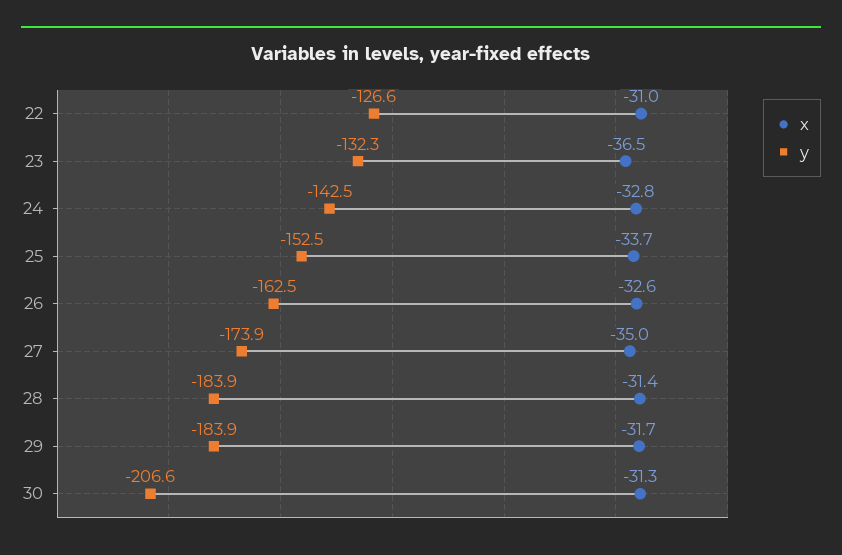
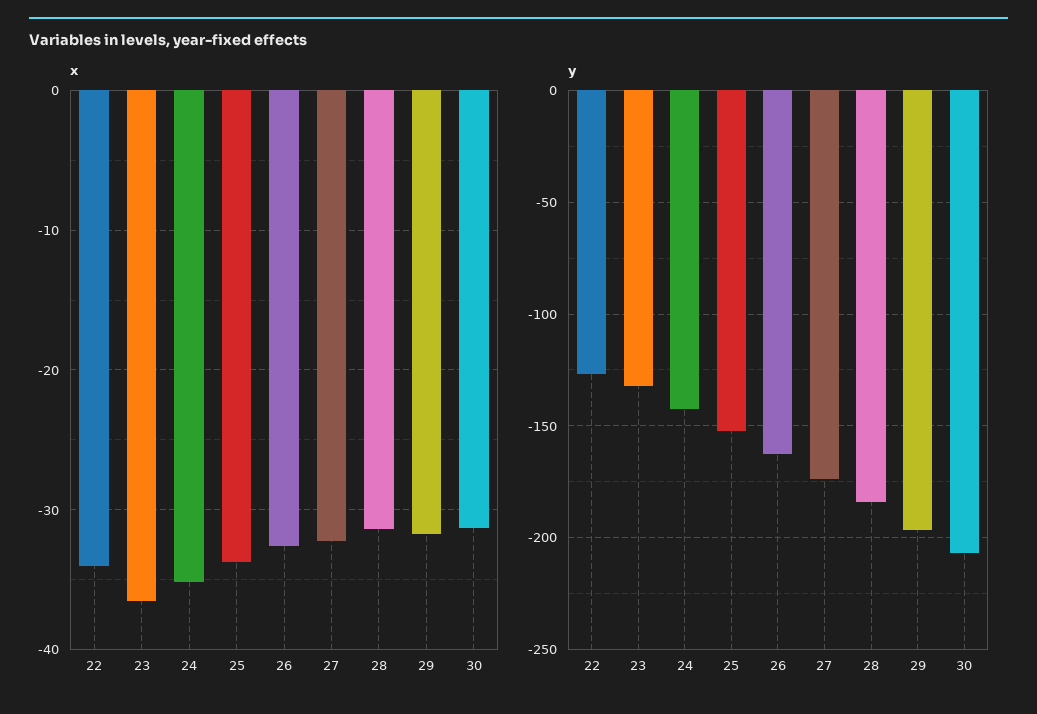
x, 22: -31 -> -34
x, 24: -32.8 -> -35
x, 27: -35 -> -32
y, 29: -183.9 -> -195

